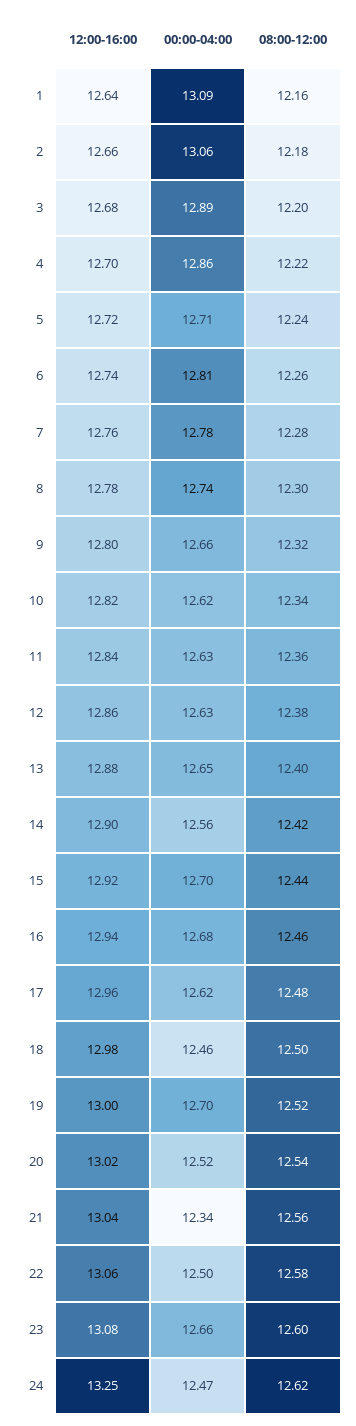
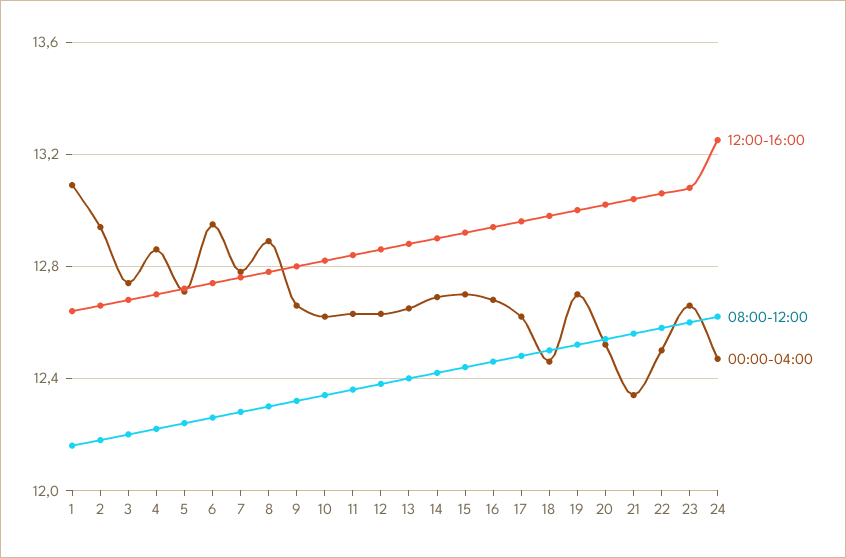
00:00-04:00, 2: 13.06 -> 12.95
00:00-04:00, 3: 12.89 -> 12.75
00:00-04:00, 6: 12.81 -> 12.95
00:00-04:00, 8: 12.74 -> 12.9
00:00-04:00, 14: 12.56 -> 12.7

